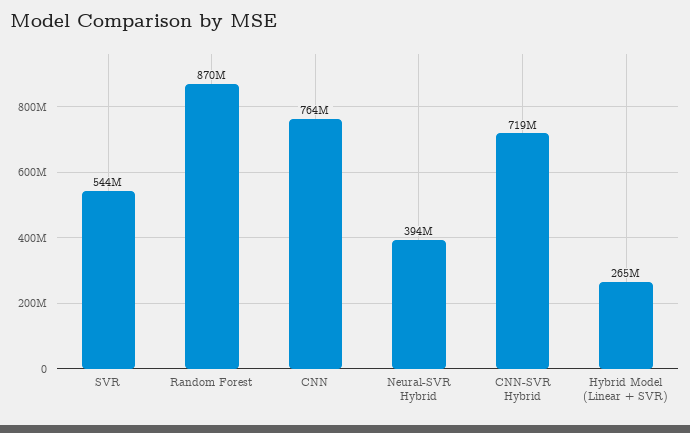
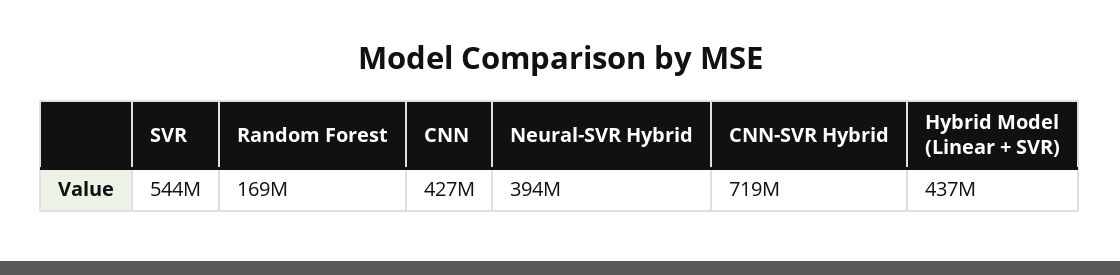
Random Forest: 870000000 -> 169000000
CNN: 764000000 -> 427000000
Hybrid Model (Linear + SVR): 265000000 -> 437000000

